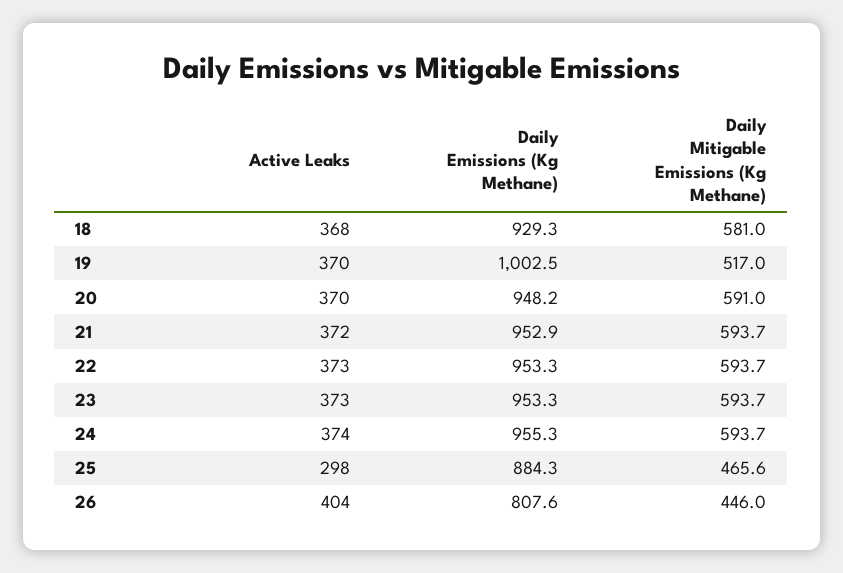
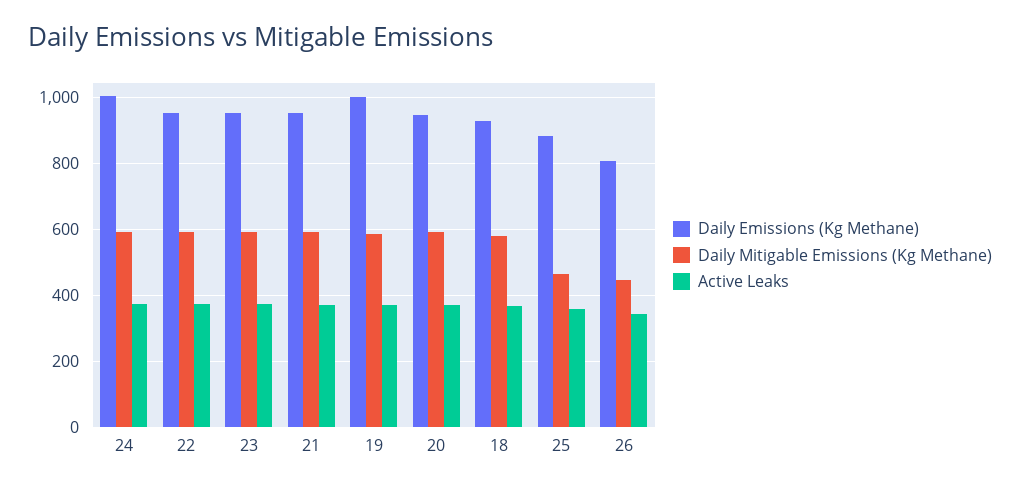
Daily Mitigable Emissions (Kg Methane), 19: 517 -> 580
Daily Emissions (Kg Methane), 24: 955.3 -> 1000
Active Leaks, 25: 298 -> 360
Active Leaks, 26: 404 -> 340

